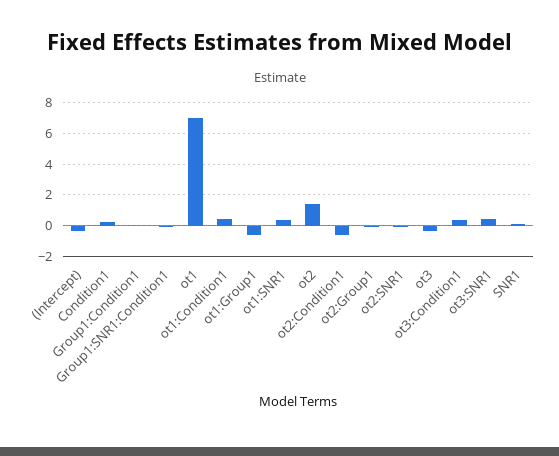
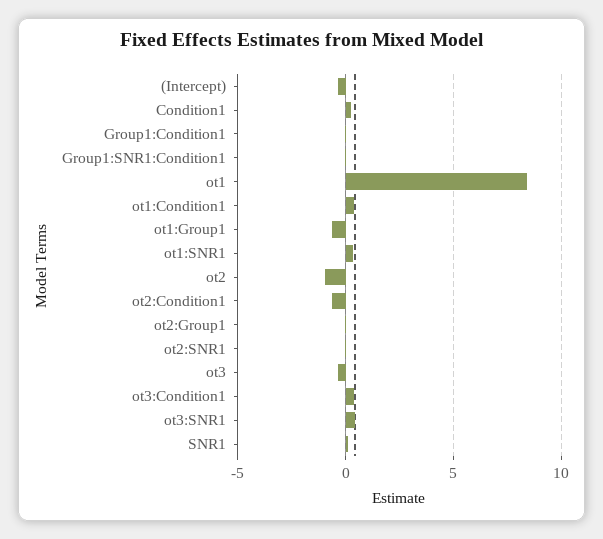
ot1: 7 -> 8.5
ot2: 1.5 -> -1

